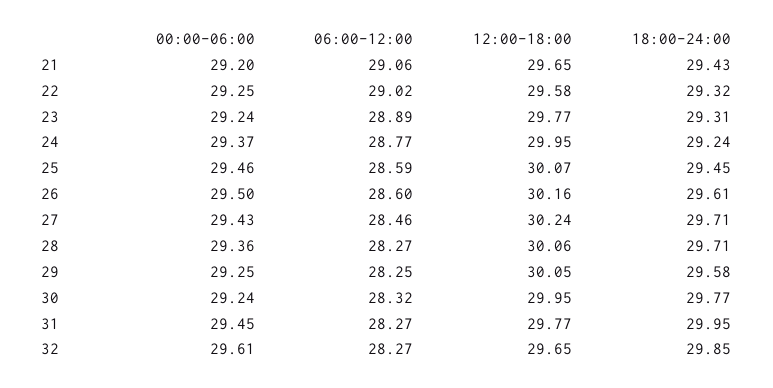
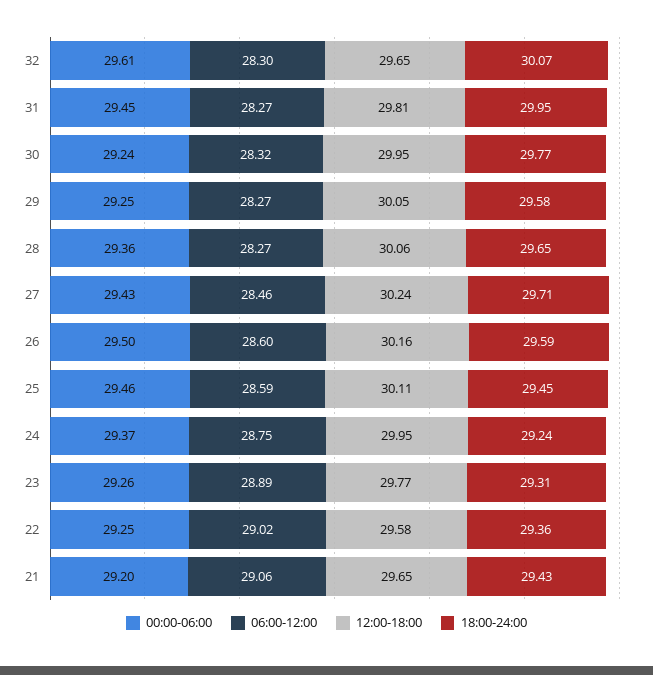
18:00-24:00, 22: 29.32 -> 29.36
00:00-06:00, 23: 29.24 -> 29.26
06:00-12:00, 24: 28.77 -> 28.75
12:00-18:00, 25: 30.07 -> 30.11
18:00-24:00, 26: 29.61 -> 29.59
18:00-24:00, 28: 29.71 -> 29.65
06:00-12:00, 29: 28.25 -> 28.27
12:00-18:00, 31: 29.77 -> 29.81
06:00-12:00, 32: 28.27 -> 28.3
18:00-24:00, 32: 29.85 -> 30.07

